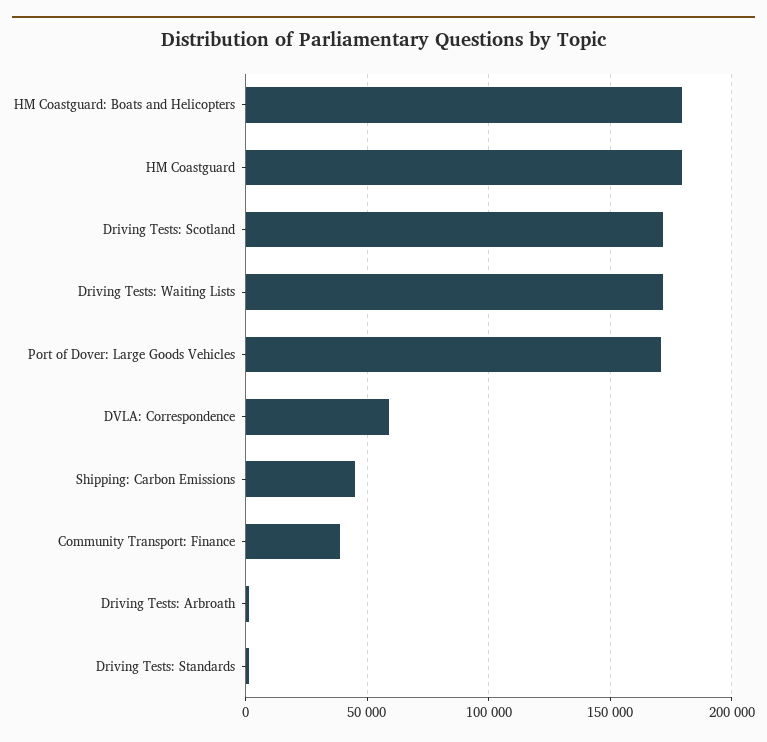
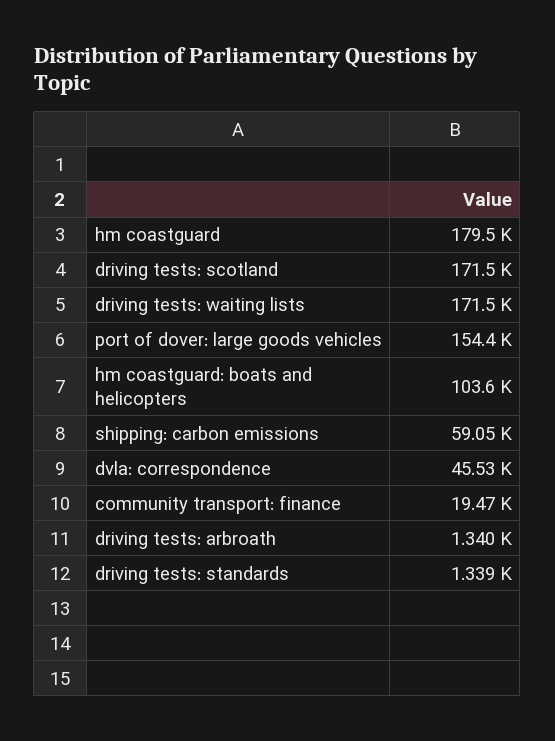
HM Coastguard: Boats and Helicopters: 180000 -> 103600
Port of Dover: Large Goods Vehicles: 170000 -> 154400
DVLA: Correspondence: 60000 -> 45530
Shipping: Carbon Emissions: 45000 -> 59050
Community Transport: Finance: 40000 -> 19470

